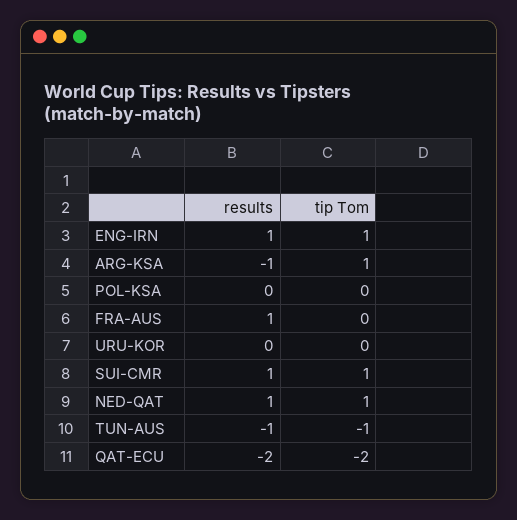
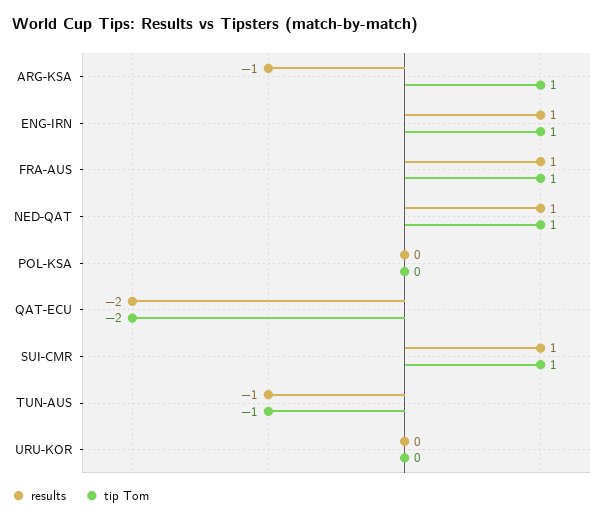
tip Tom, FRA-AUS: 0 -> 1

